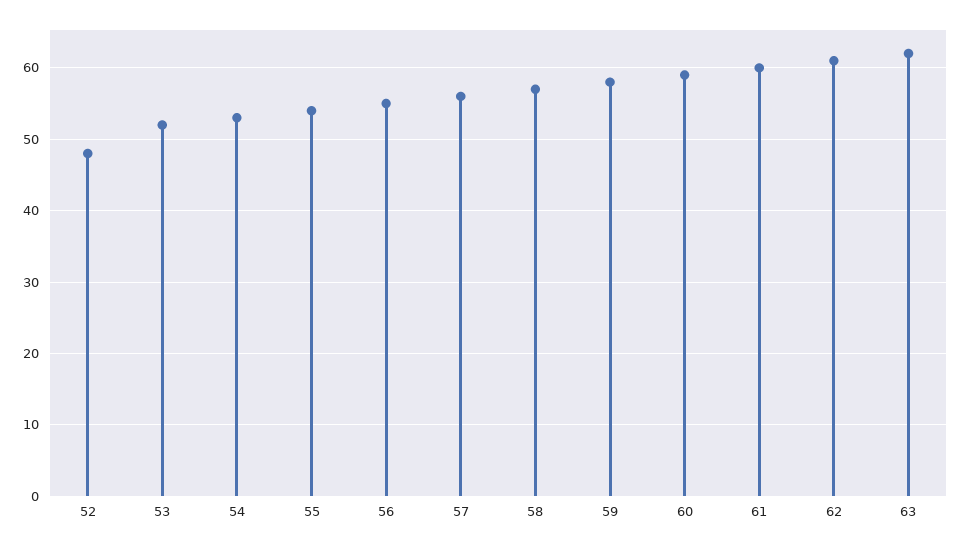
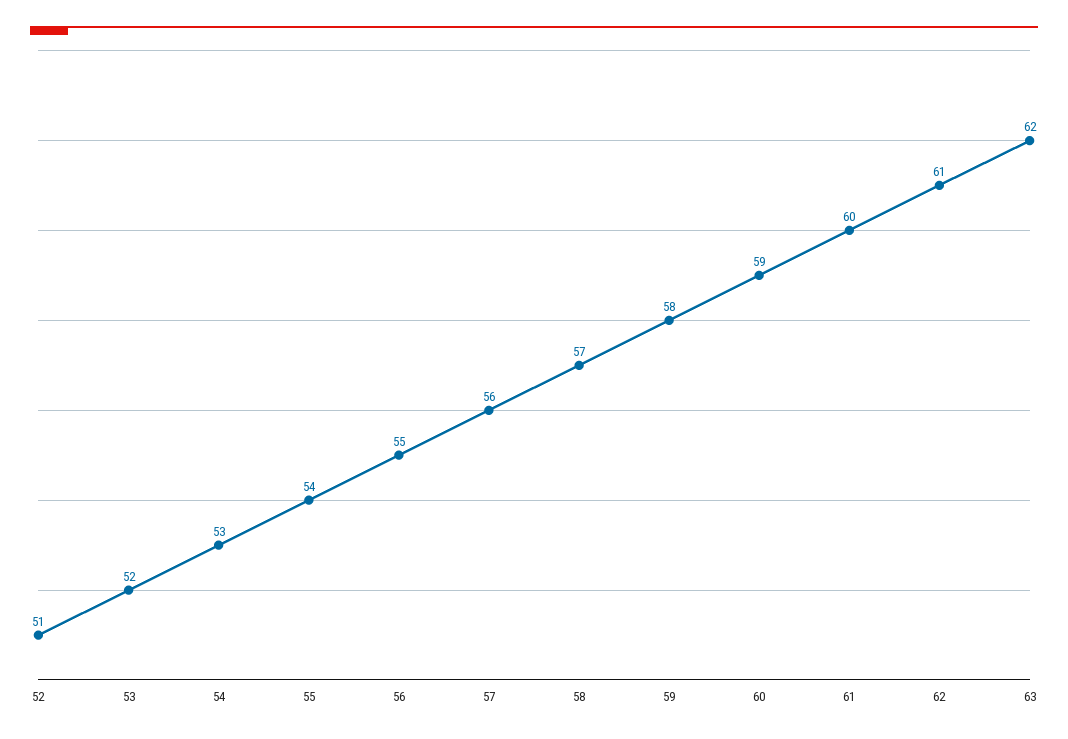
52: 48 -> 51

